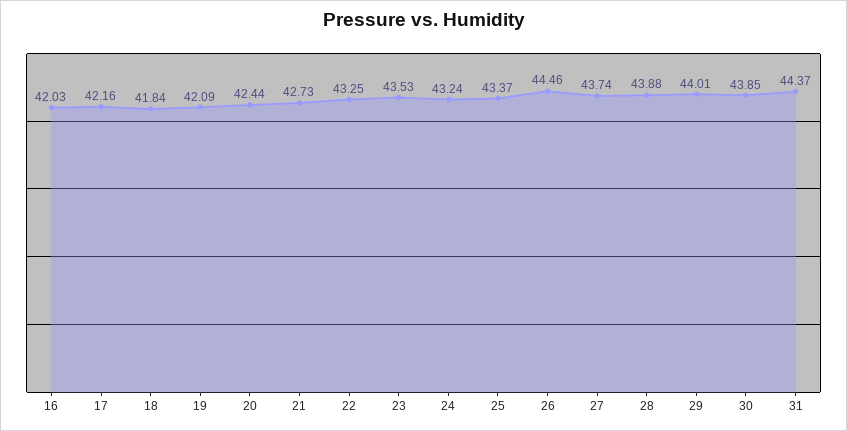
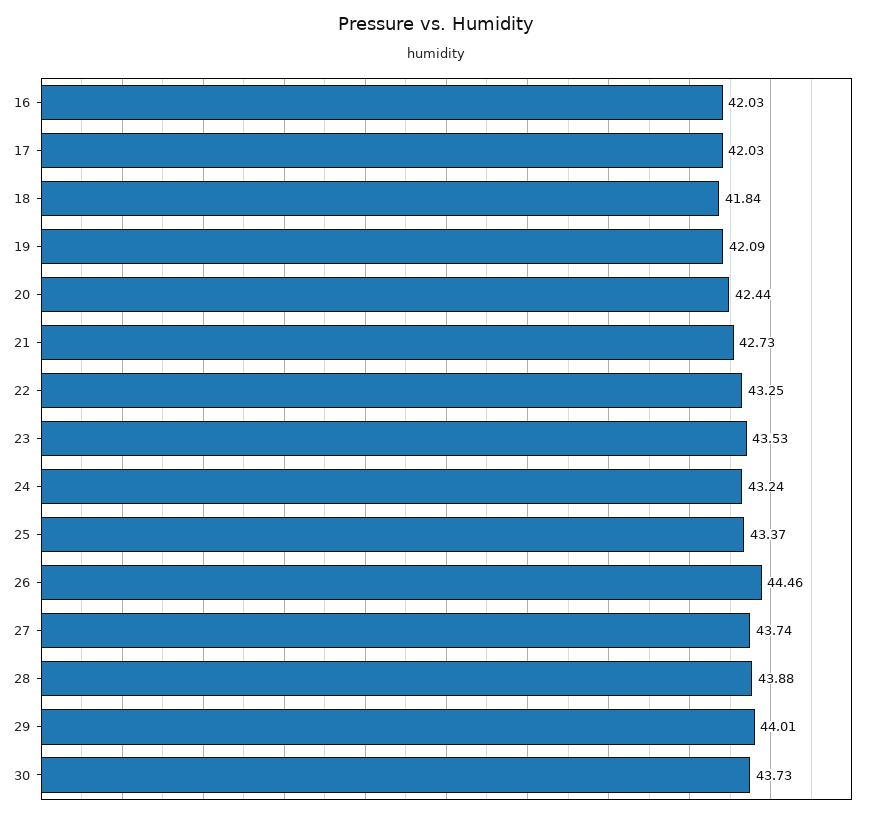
17: 42.16 -> 42.03
30: 43.85 -> 43.73
31: 44.37 -> none

